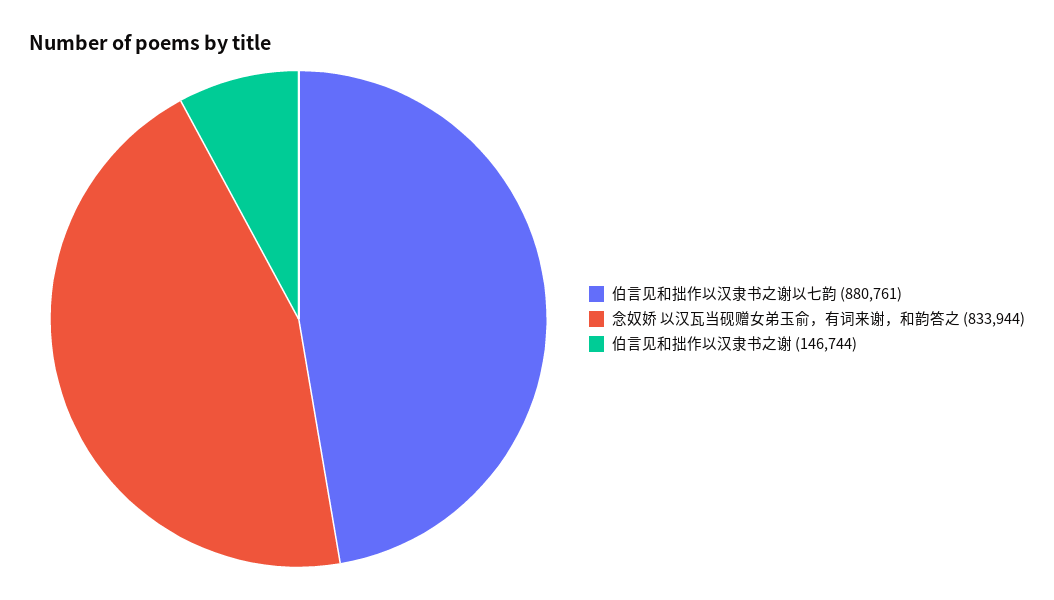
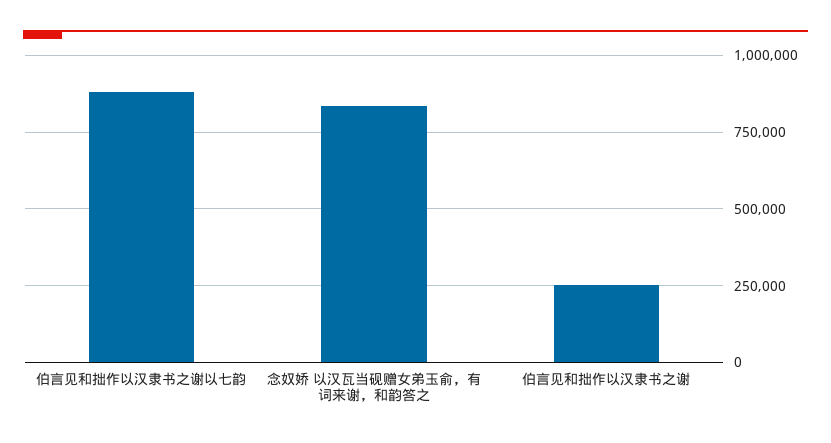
伯言见和拙作以汉隶书之谢: 146744 -> 250000

